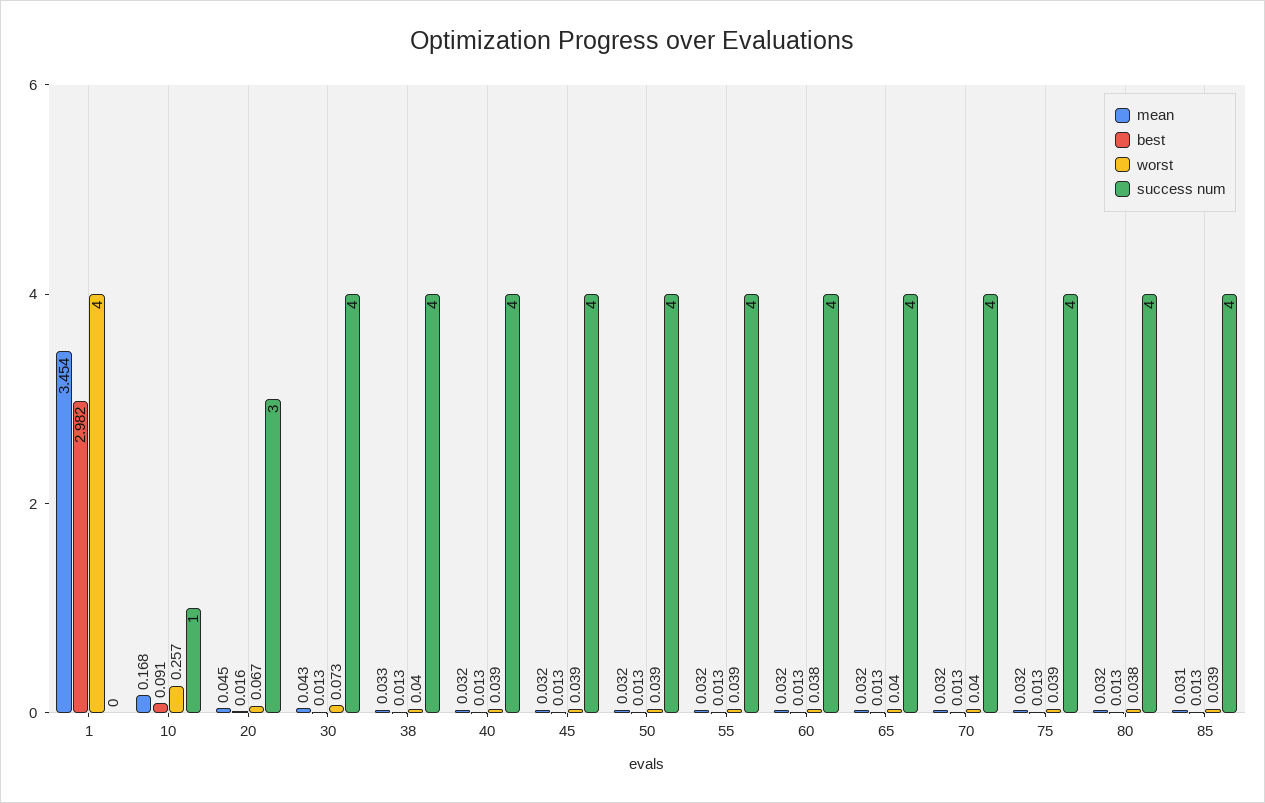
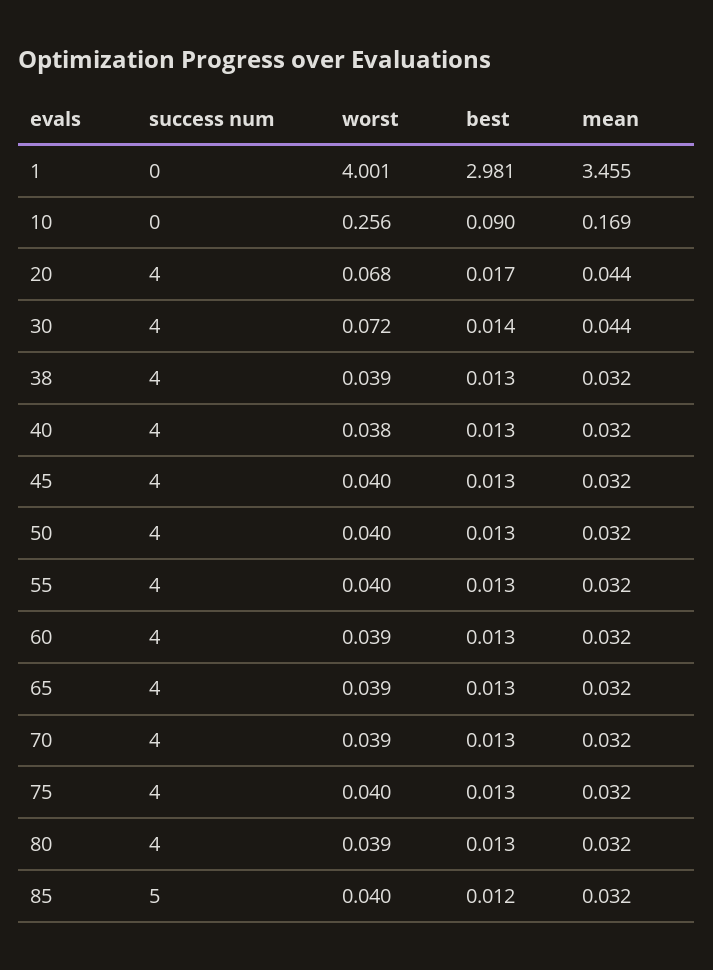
mean, 1: 3.454 -> 3.455
best, 1: 2.982 -> 2.981
worst, 1: 4 -> 4.001
mean, 10: 0.168 -> 0.169
best, 10: 0.091 -> 0.09
worst, 10: 0.257 -> 0.256
success num, 10: 1 -> 0
mean, 20: 0.045 -> 0.044
best, 20: 0.016 -> 0.017
worst, 20: 0.067 -> 0.068
success num, 20: 3 -> 4
mean, 30: 0.043 -> 0.044
best, 30: 0.013 -> 0.014
worst, 30: 0.073 -> 0.072
mean, 38: 0.033 -> 0.032
worst, 38: 0.04 -> 0.039
worst, 40: 0.039 -> 0.038
worst, 45: 0.039 -> 0.04
worst, 50: 0.039 -> 0.04
worst, 55: 0.039 -> 0.04
worst, 60: 0.038 -> 0.039
worst, 65: 0.04 -> 0.039
worst, 70: 0.04 -> 0.039
worst, 75: 0.039 -> 0.04
worst, 80: 0.038 -> 0.039
mean, 85: 0.031 -> 0.032
best, 85: 0.013 -> 0.012
worst, 85: 0.039 -> 0.04
success num, 85: 4 -> 5

